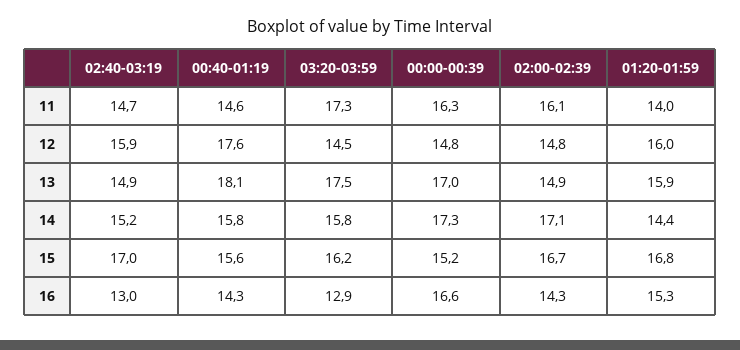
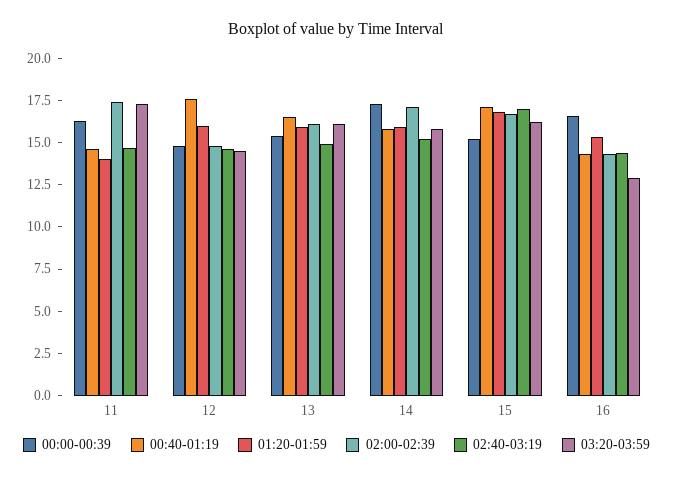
02:00-02:39, 11: 16.1 -> 17.5
02:40-03:19, 12: 15.9 -> 14.5
00:40-01:19, 13: 18.1 -> 16.5
03:20-03:59, 13: 17.5 -> 16
00:00-00:39, 13: 17 -> 15.5
02:00-02:39, 13: 14.9 -> 16
01:20-01:59, 14: 14.4 -> 16
00:40-01:19, 15: 15.6 -> 17
02:40-03:19, 16: 13 -> 14.5

